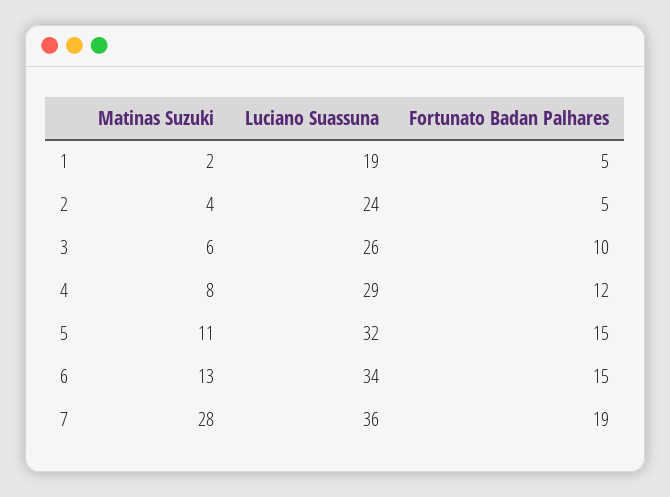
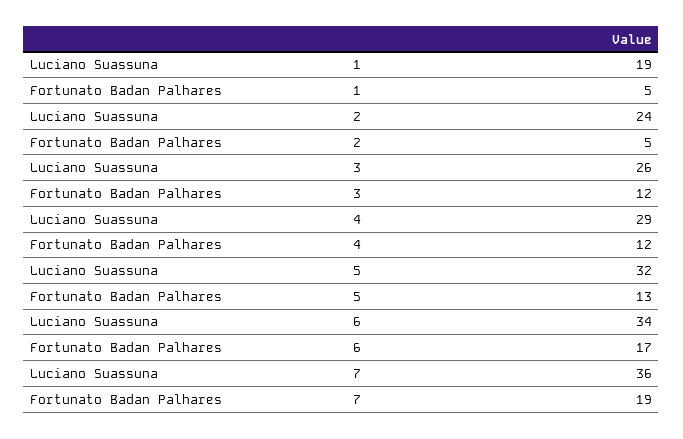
Matinas Suzuki, 1: 2 -> none
Matinas Suzuki, 2: 4 -> none
Matinas Suzuki, 3: 6 -> none
Fortunato Badan Palhares, 3: 10 -> 12
Matinas Suzuki, 4: 8 -> none
Matinas Suzuki, 5: 11 -> none
Fortunato Badan Palhares, 5: 15 -> 13
Matinas Suzuki, 6: 13 -> none
Fortunato Badan Palhares, 6: 15 -> 17
Matinas Suzuki, 7: 28 -> none

